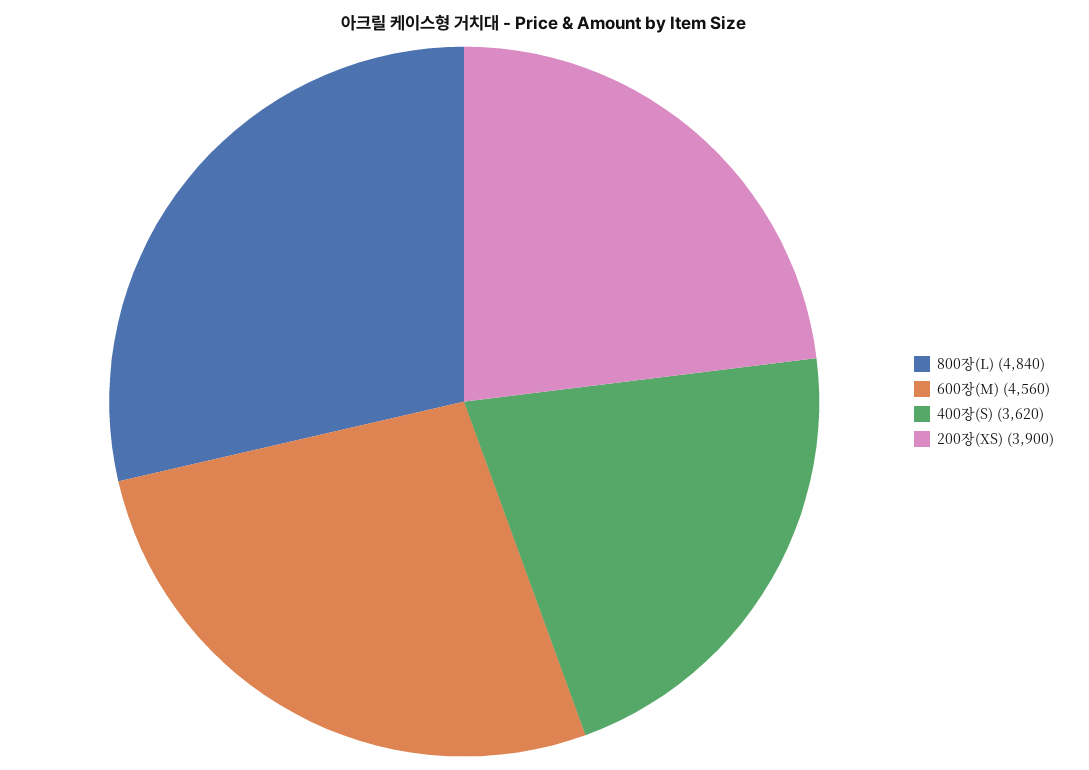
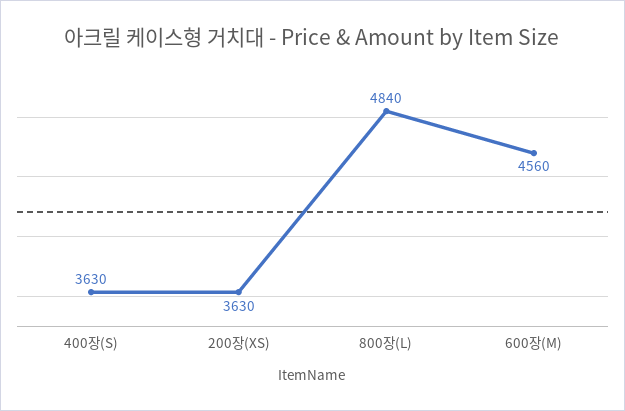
400장(S): 3620 -> 3630
200장(XS): 3900 -> 3630

